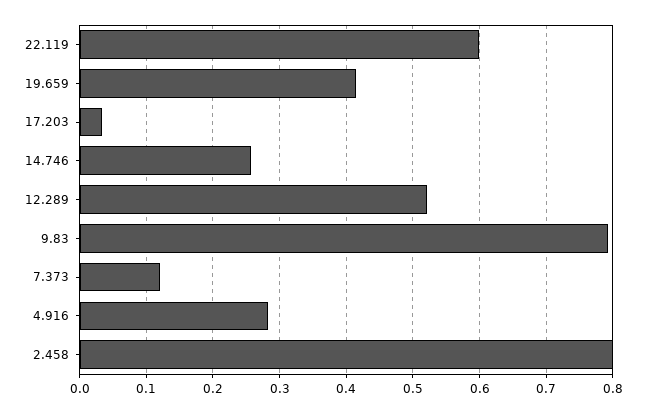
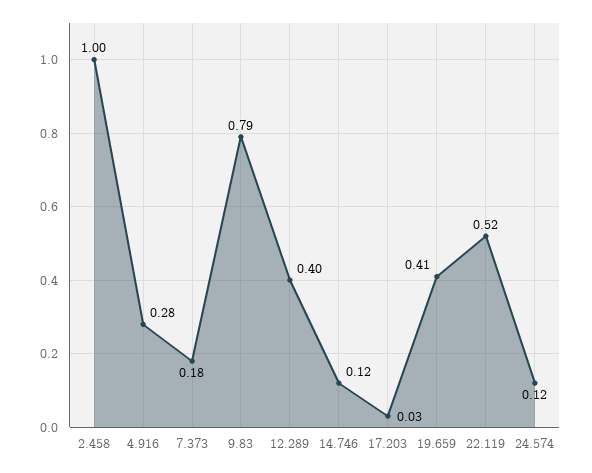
22.119: 0.6 -> 0.52
14.746: 0.26 -> 0.12
12.289: 0.52 -> 0.4
7.373: 0.12 -> 0.18
2.458: 0.8 -> 1
24.574: none -> 0.12

